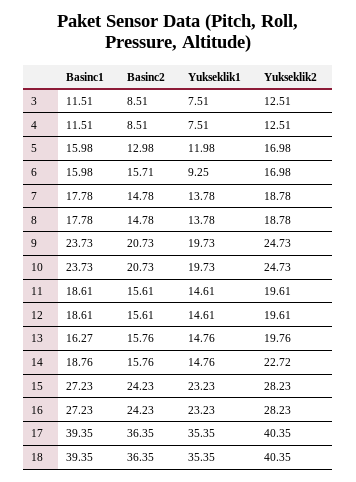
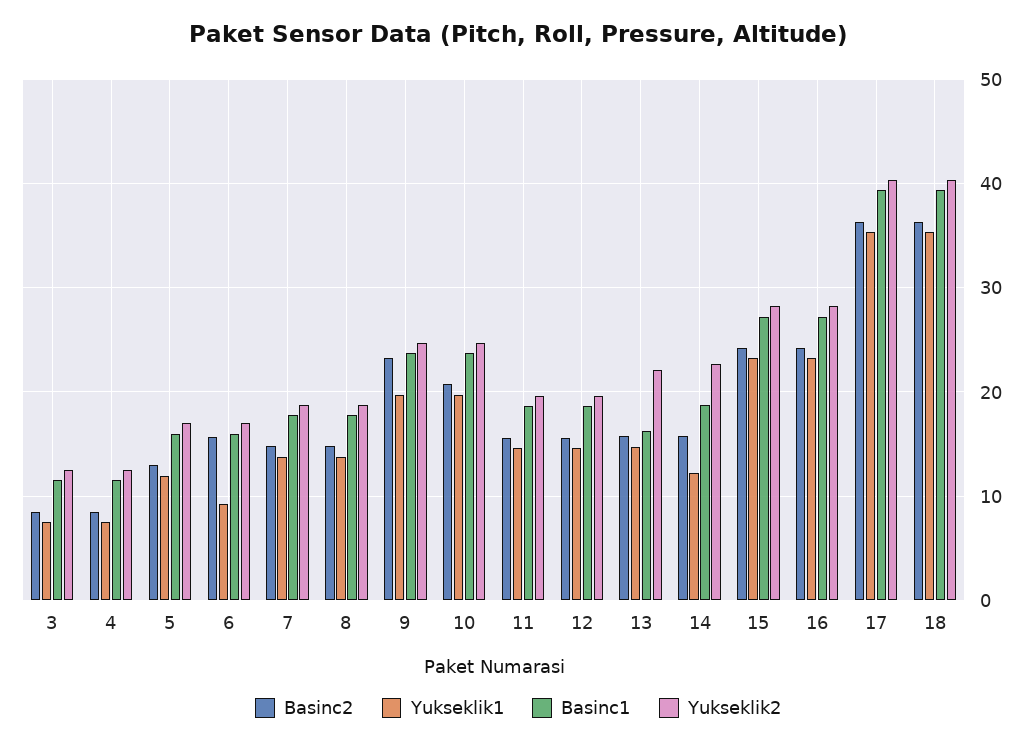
Basinc2, 9: 20.73 -> 23
Yukseklik2, 13: 19.76 -> 22
Yukseklik1, 14: 14.76 -> 12

